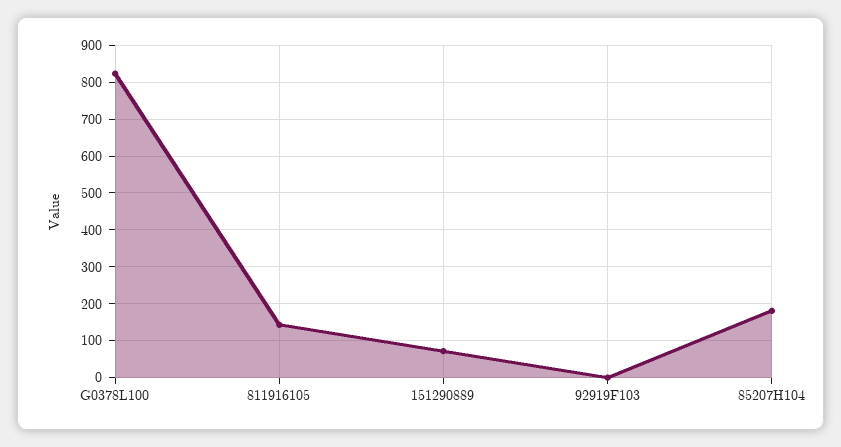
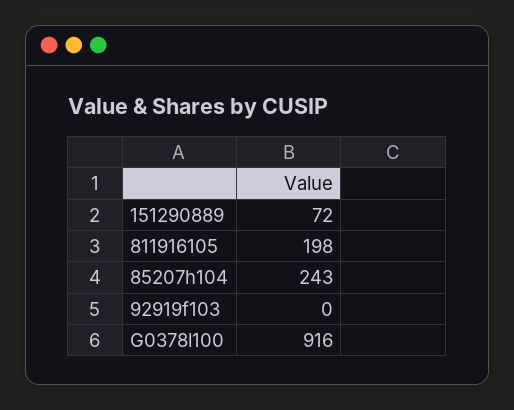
G0378L100: 820 -> 916
811916105: 140 -> 198
85207H104: 180 -> 243

